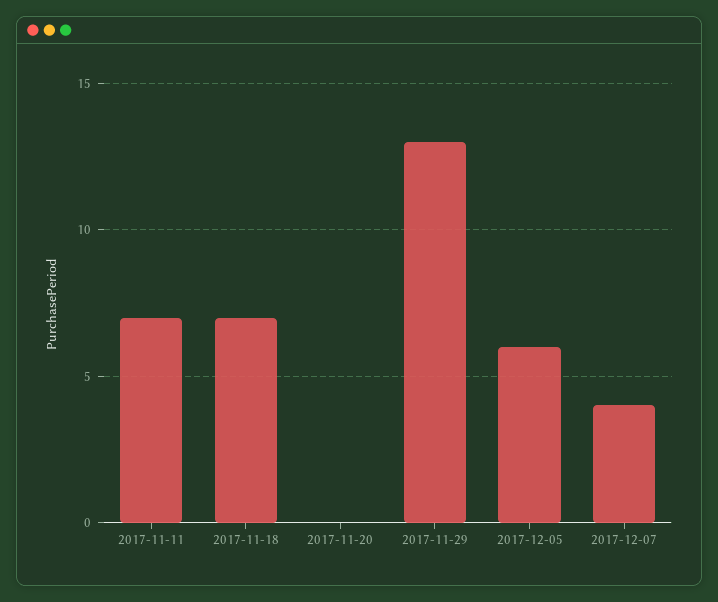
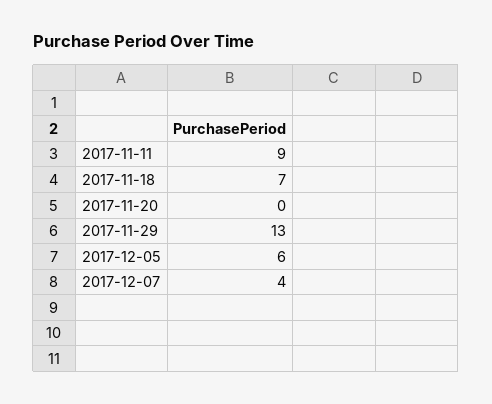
2017-11-11: 7 -> 9

